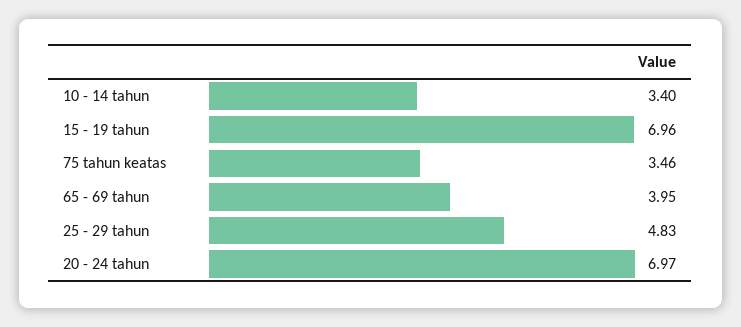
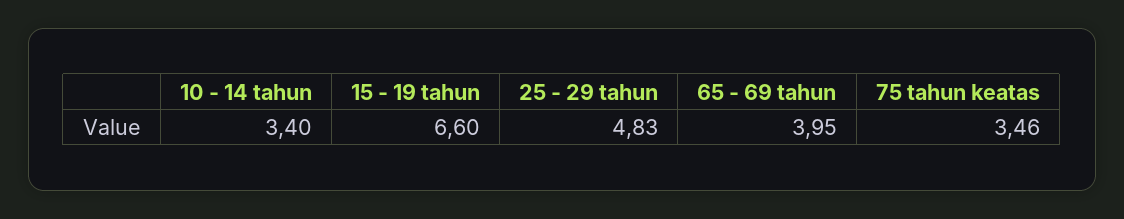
15 - 19 tahun: 6.96 -> 6.6
20 - 24 tahun: 6.97 -> none

